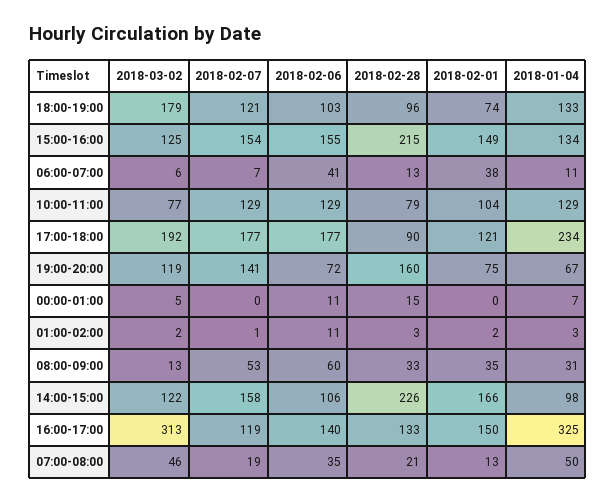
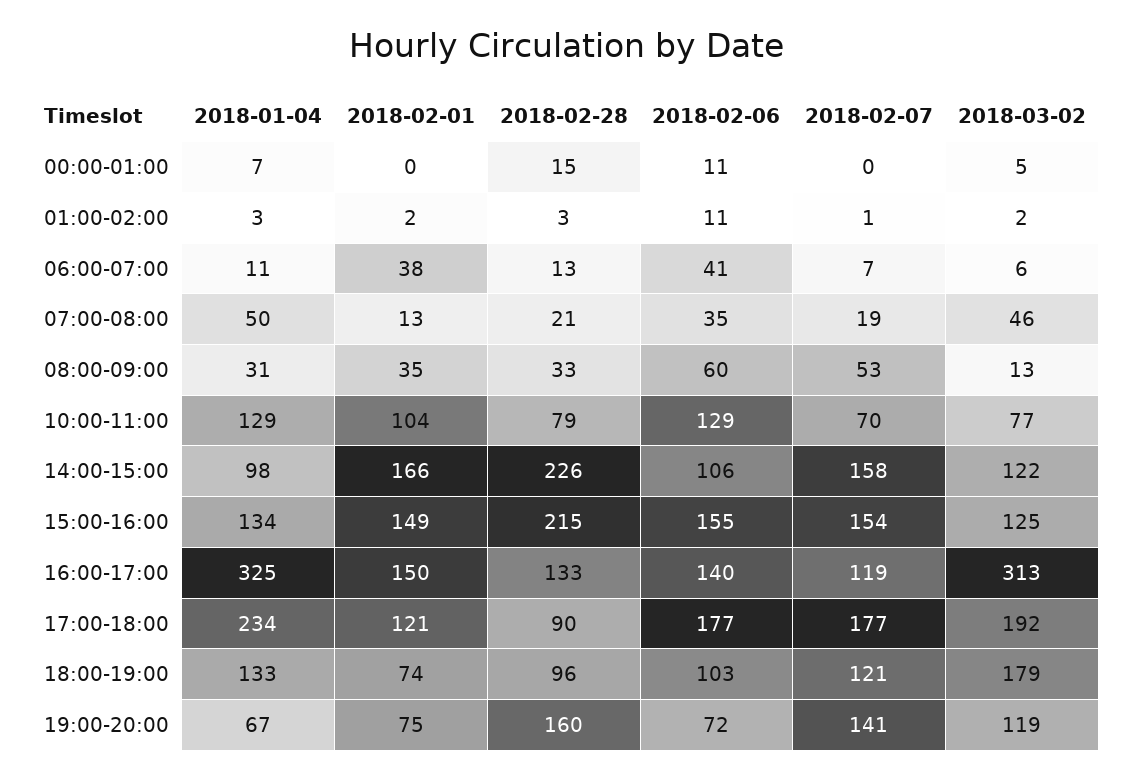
2018-02-07, 10:00-11:00: 129 -> 70

